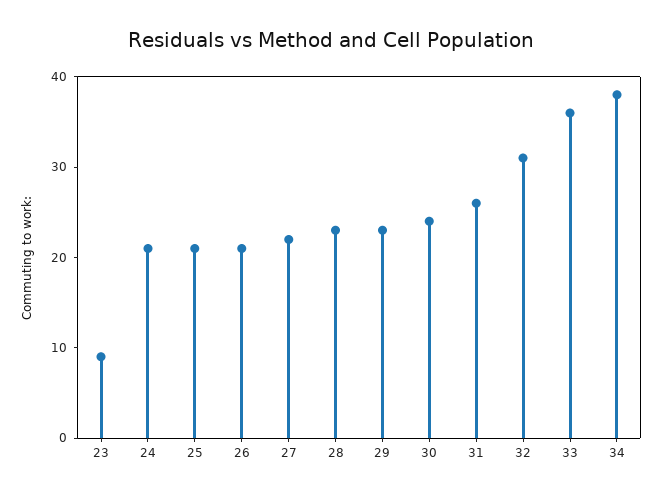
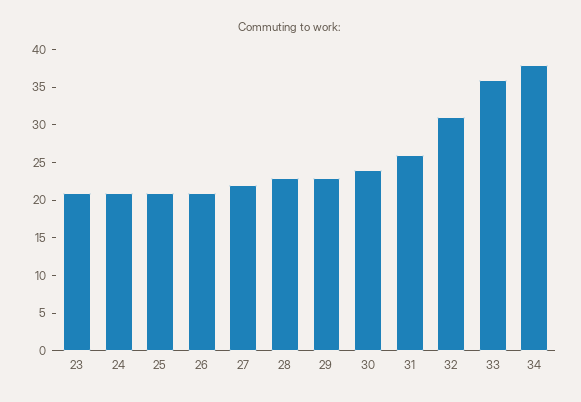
23: 9 -> 20

